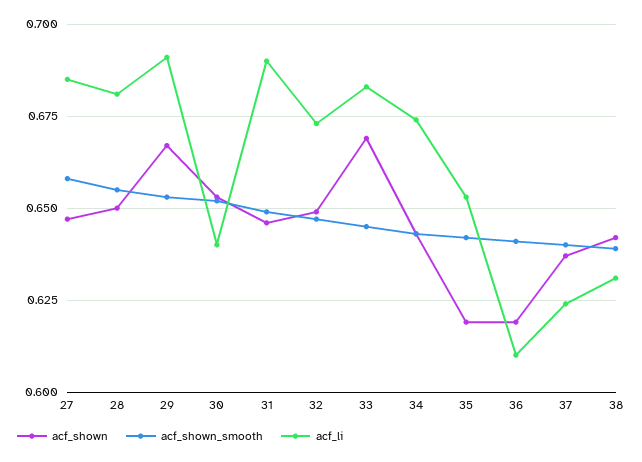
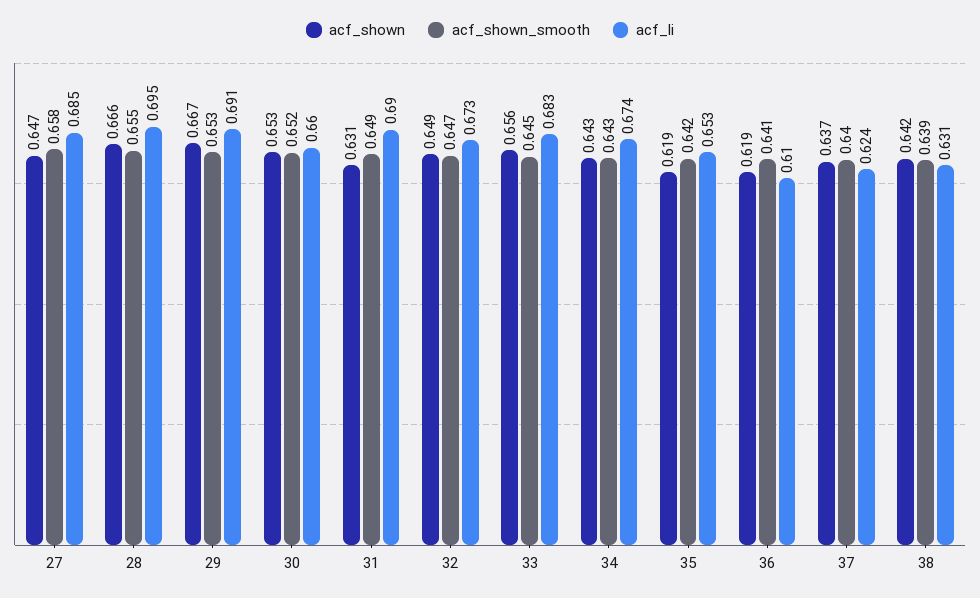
acf_shown, 28: 0.65 -> 0.666
acf_li, 28: 0.68 -> 0.695
acf_li, 30: 0.64 -> 0.66
acf_shown, 31: 0.645 -> 0.631
acf_shown, 33: 0.67 -> 0.656

